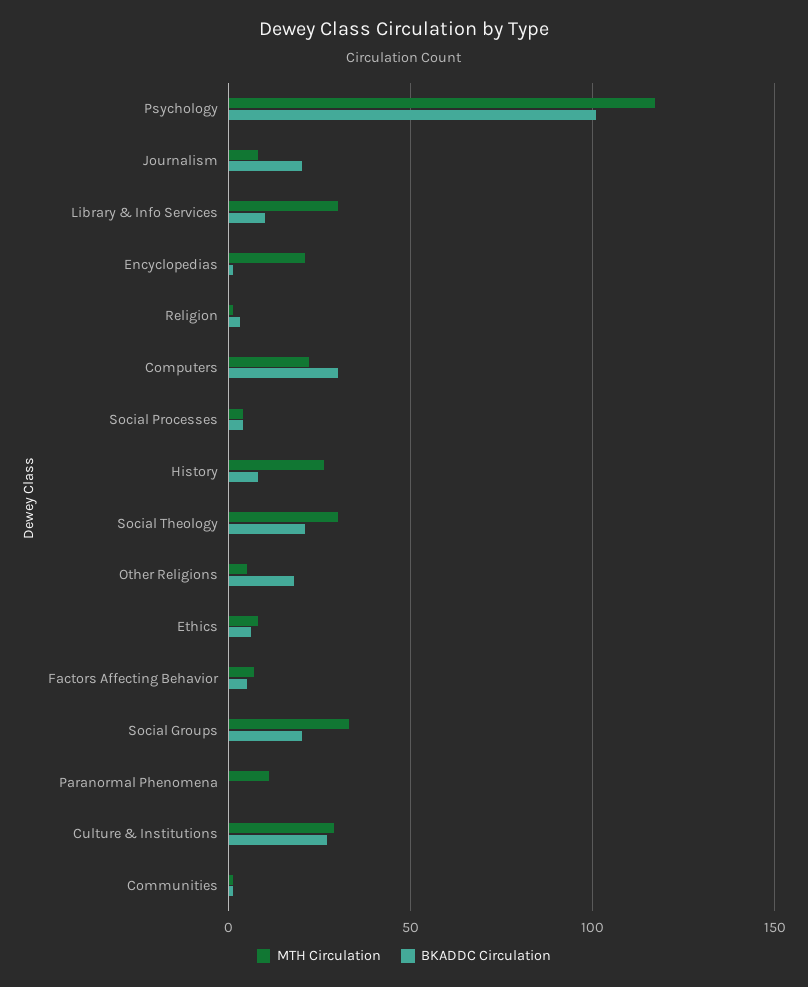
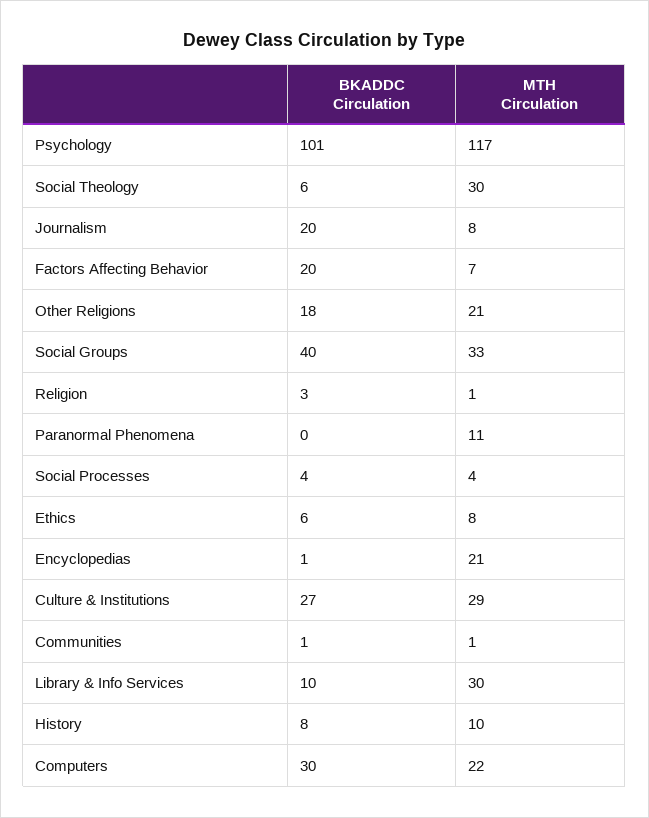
MTH Circulation, History: 25 -> 10
BKADDC Circulation, Social Theology: 20 -> 6
MTH Circulation, Other Religions: 5 -> 21
BKADDC Circulation, Factors Affecting Behavior: 5 -> 20
BKADDC Circulation, Social Groups: 20 -> 40

